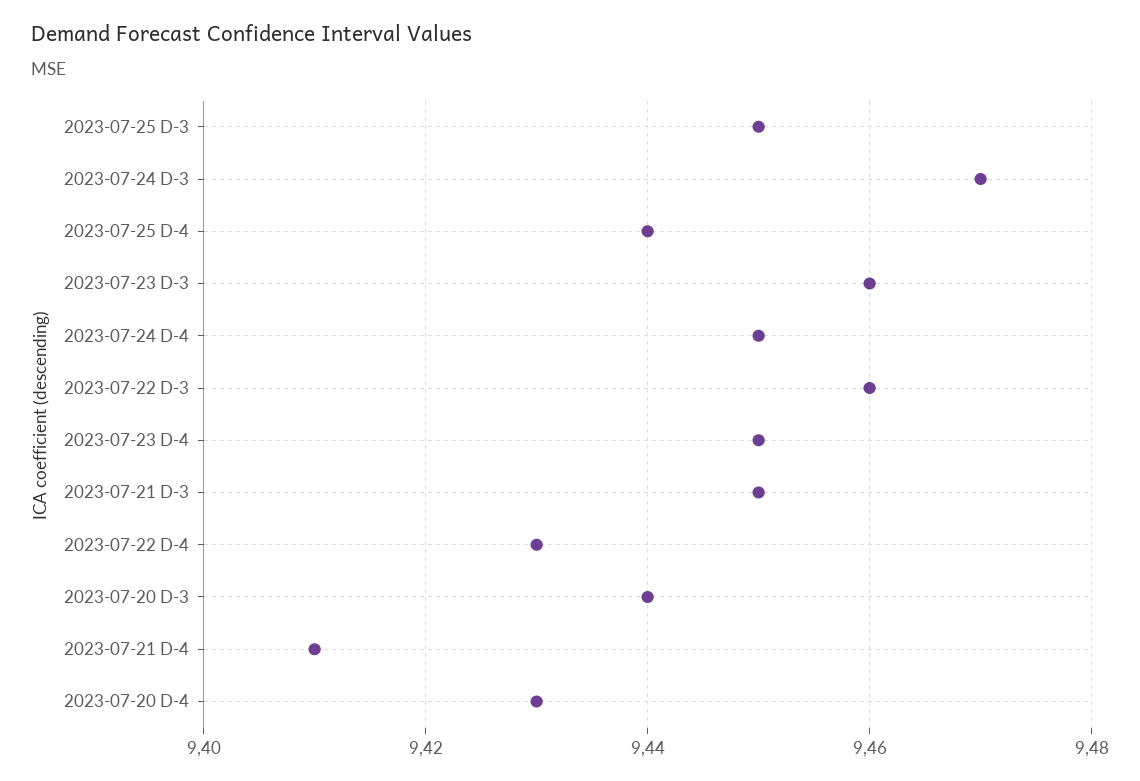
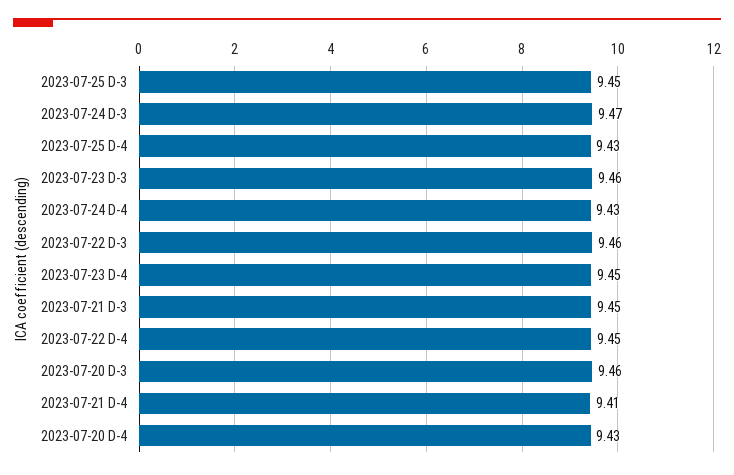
2023-07-25 D-4: 9.44 -> 9.43
2023-07-24 D-4: 9.45 -> 9.43
2023-07-22 D-4: 9.43 -> 9.45
2023-07-20 D-3: 9.44 -> 9.46

